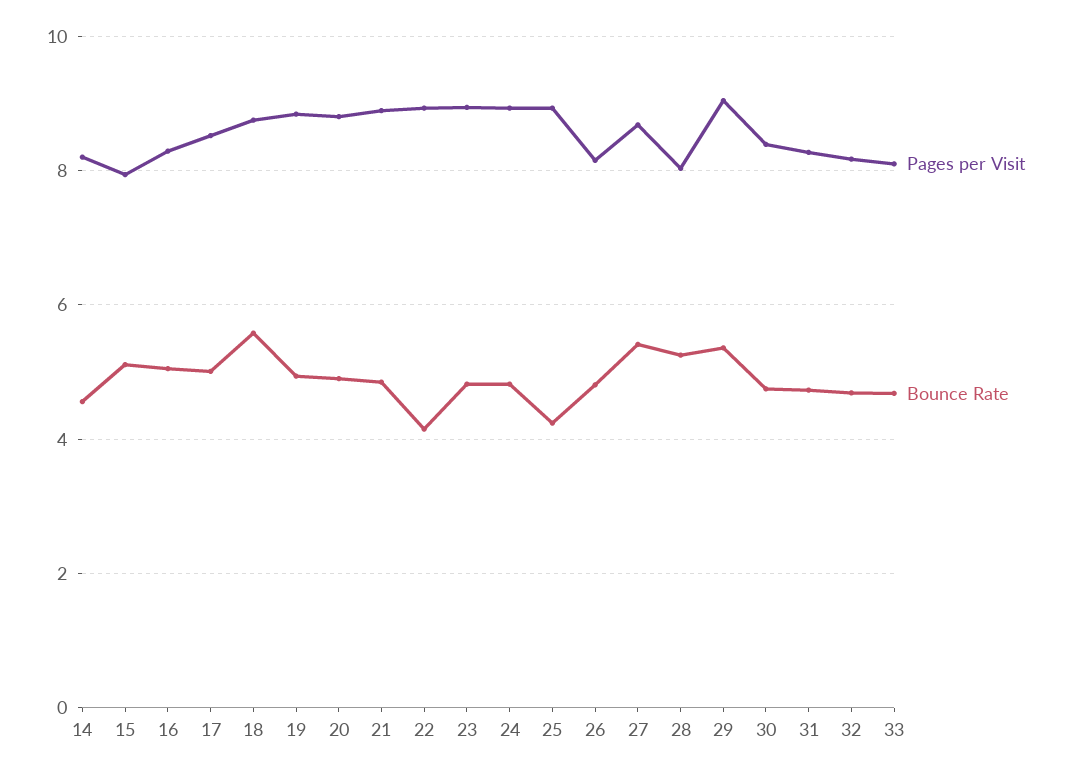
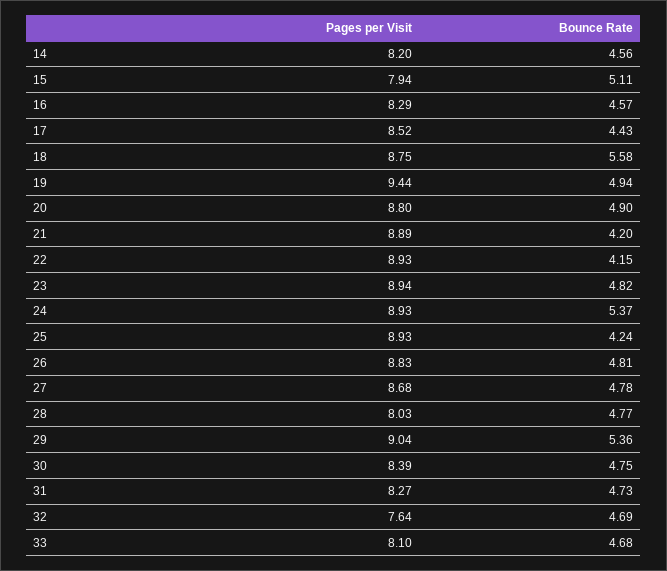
Bounce Rate, 16: 5 -> 4.57
Bounce Rate, 17: 5 -> 4.43
Pages per Visit, 19: 8.8 -> 9.44
Bounce Rate, 21: 4.8 -> 4.2
Bounce Rate, 24: 4.8 -> 5.37
Pages per Visit, 26: 8.2 -> 8.83
Bounce Rate, 27: 5.4 -> 4.78
Bounce Rate, 28: 5.2 -> 4.77
Pages per Visit, 32: 8.2 -> 7.64

